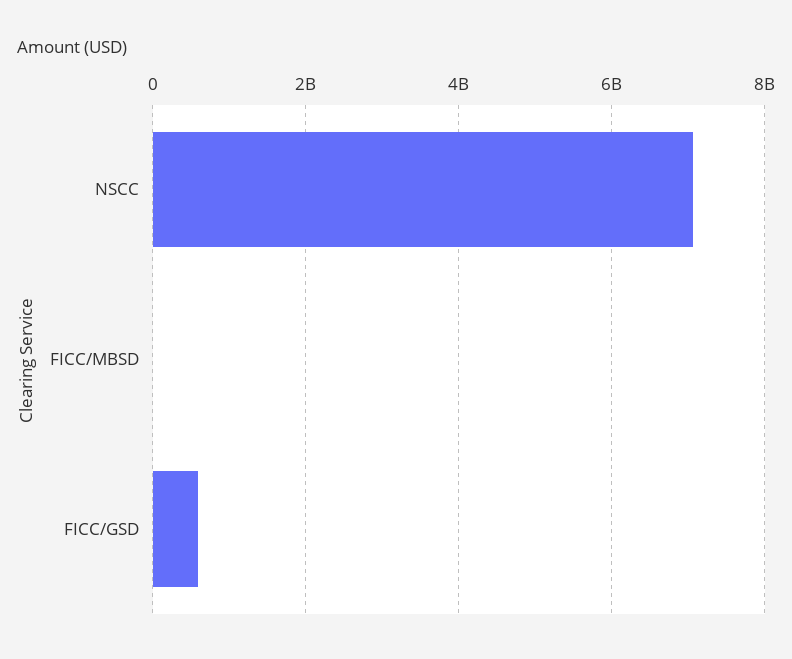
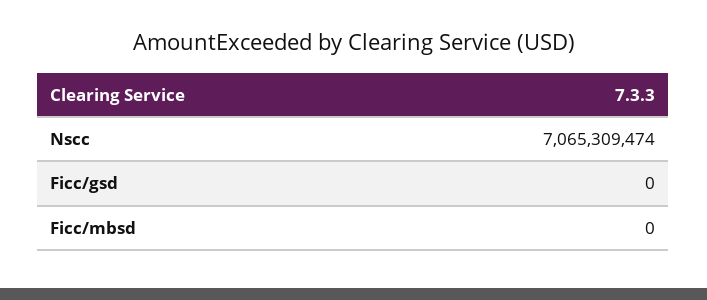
FICC/GSD: 600000000 -> 0

